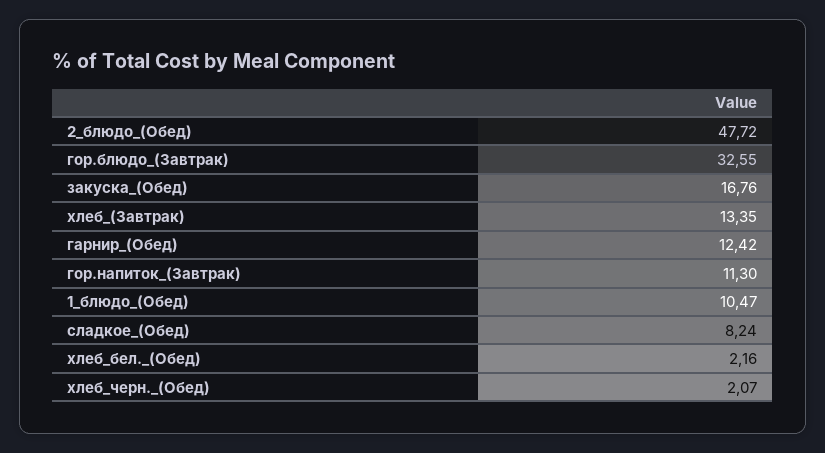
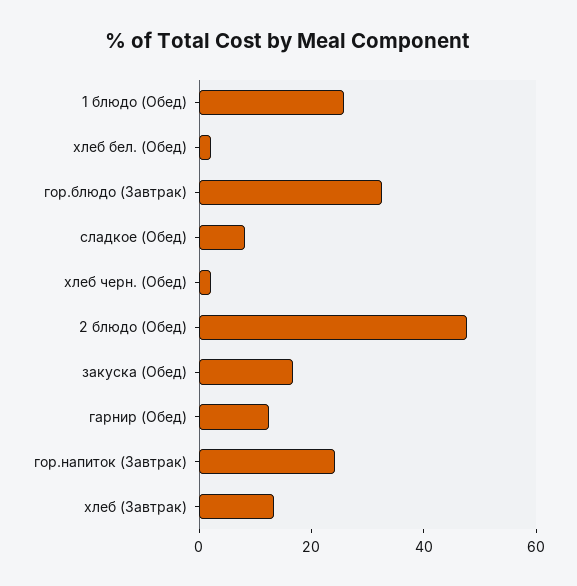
гор.напиток_(Завтрак): 11.3 -> 25
1_блюдо_(Обед): 10.47 -> 25

